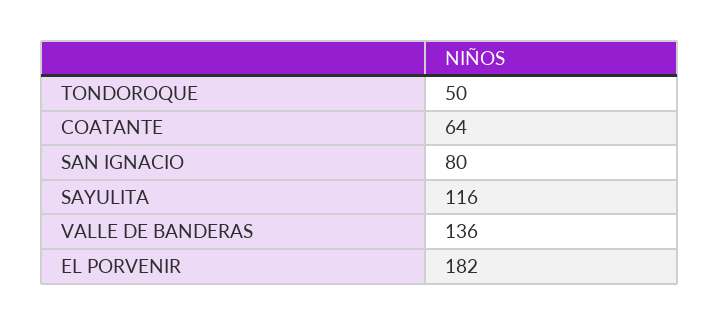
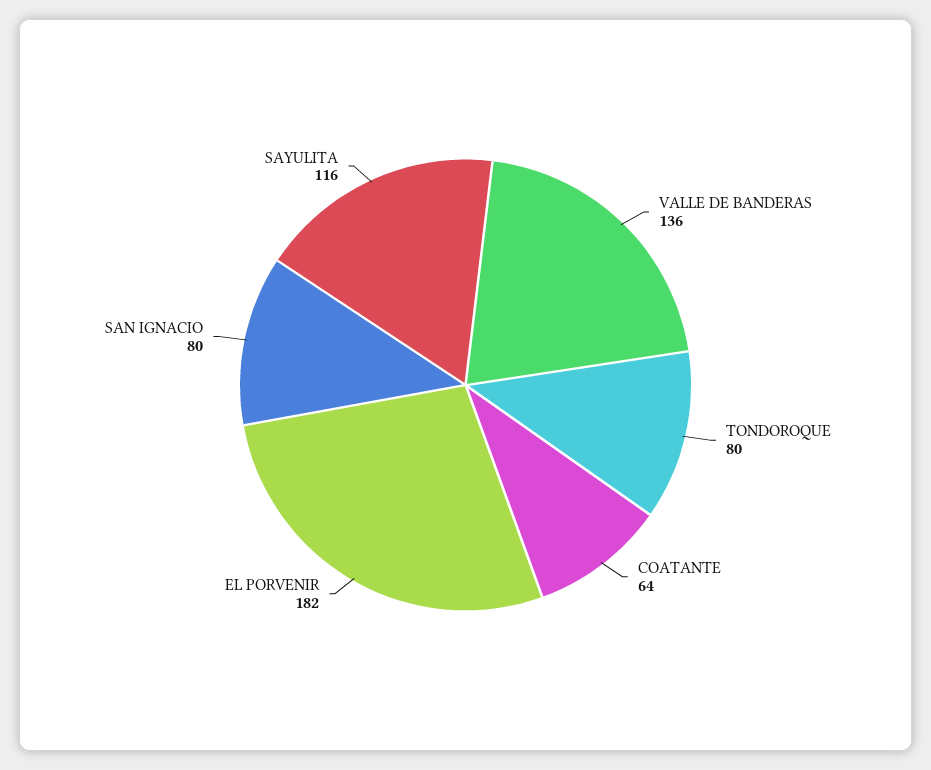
TONDOROQUE: 50 -> 80

